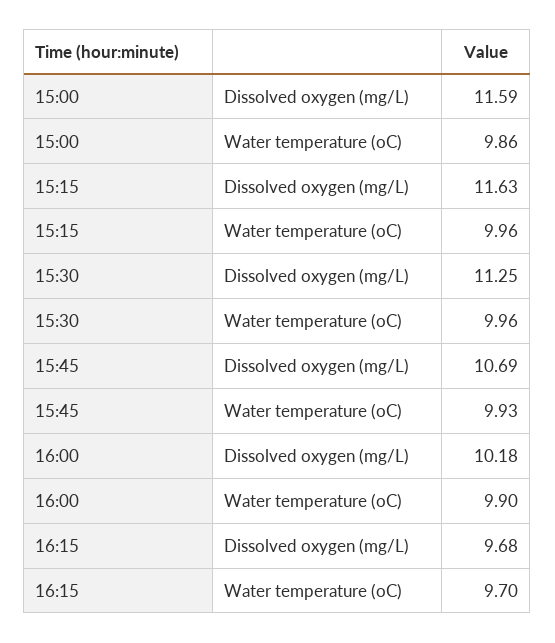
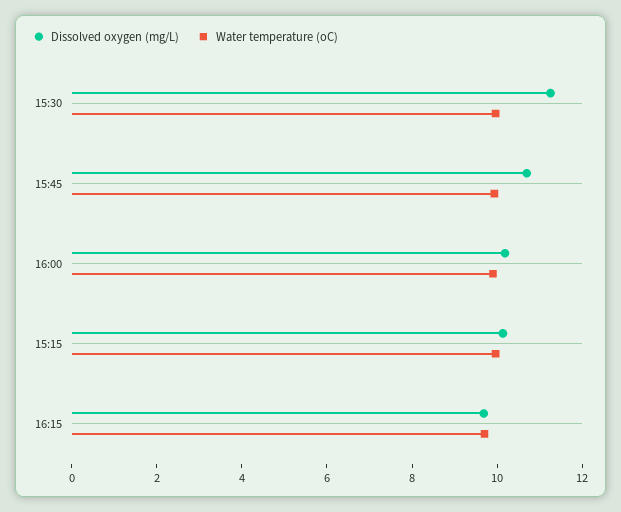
Dissolved oxygen (mg/L), 15:00: 11.59 -> none
Water temperature (oC), 15:00: 9.86 -> none
Dissolved oxygen (mg/L), 15:15: 11.63 -> 10

